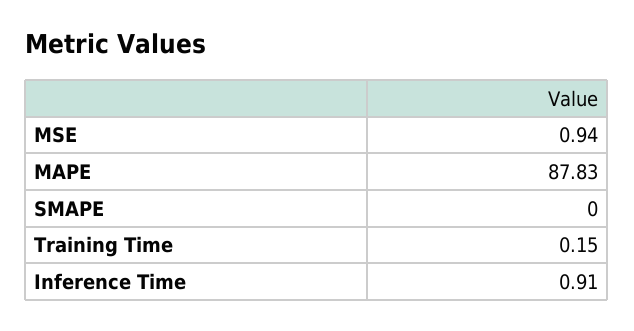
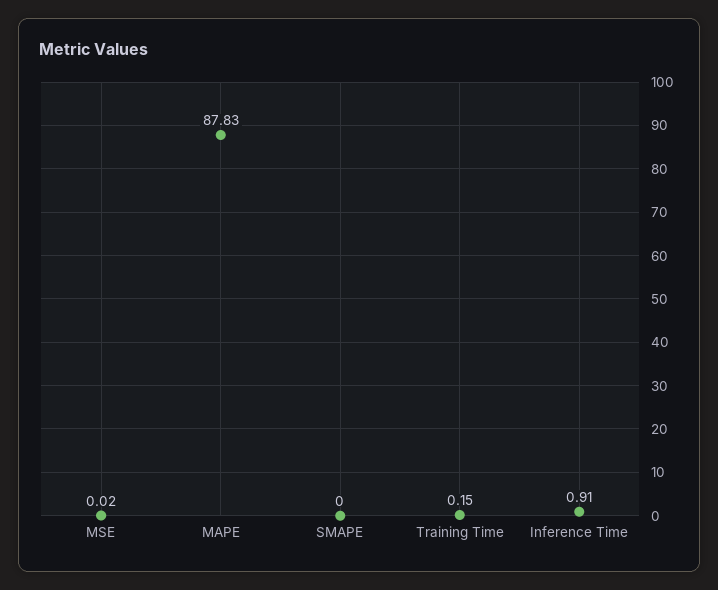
MSE: 0.94 -> 0.02

